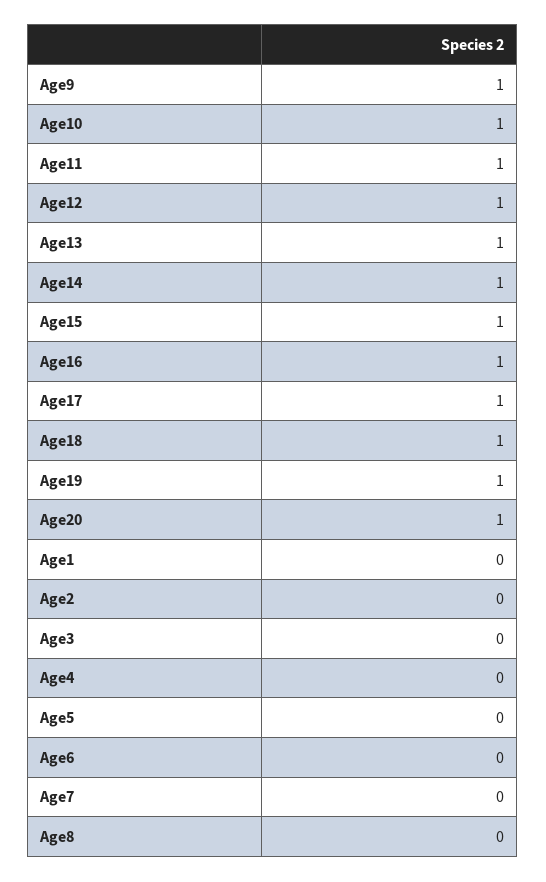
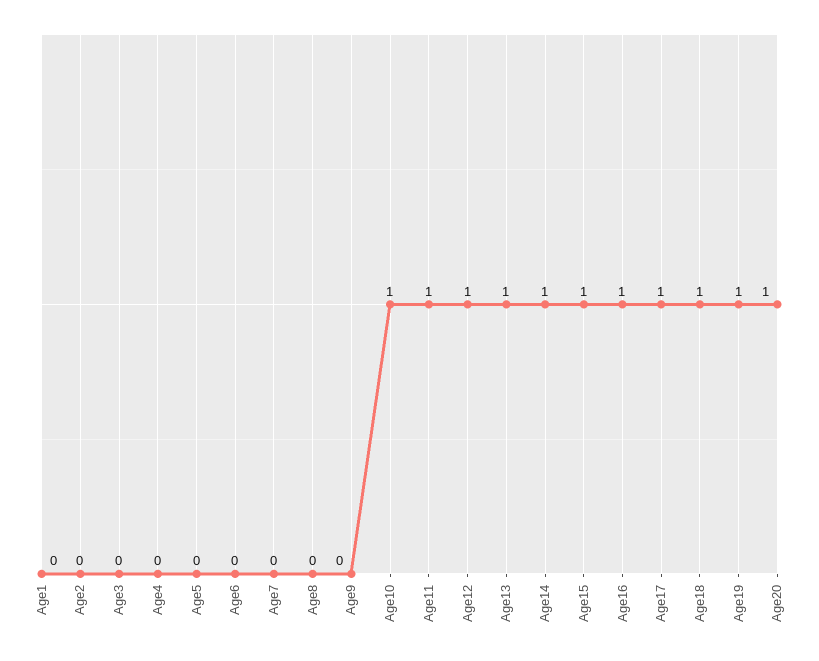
Age9: 1 -> 0

